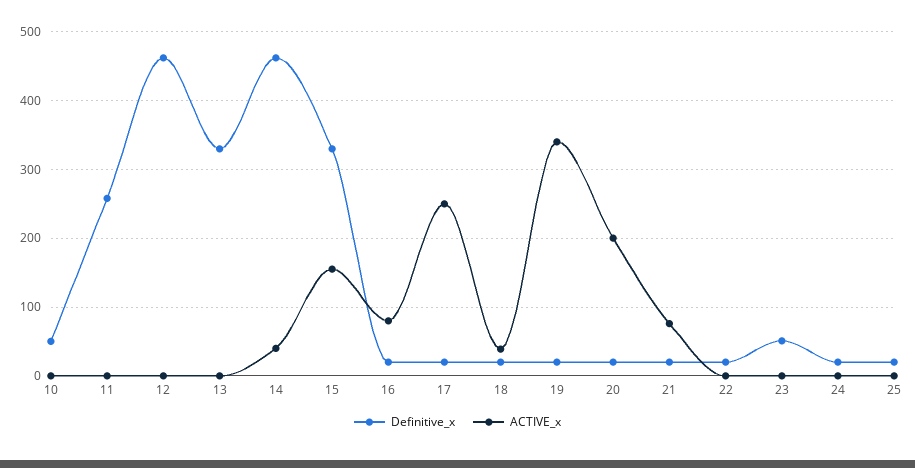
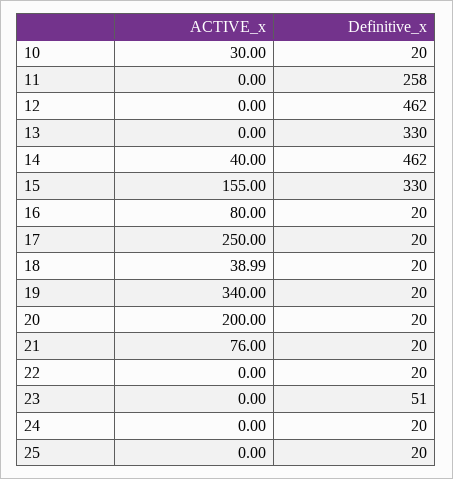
Definitive_x, 10: 50 -> 20
ACTIVE_x, 10: 0 -> 30

